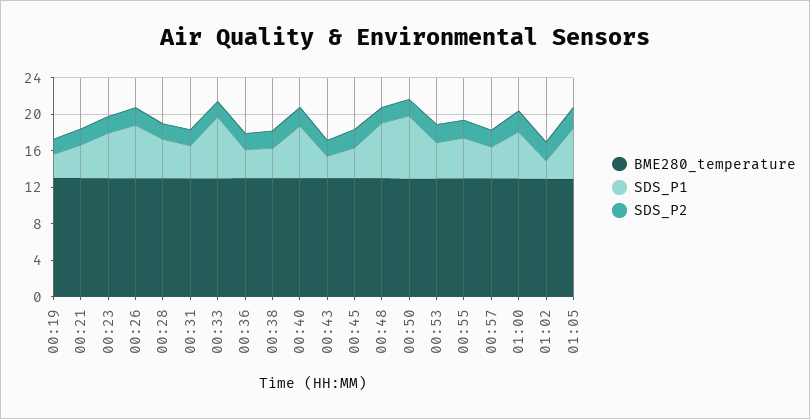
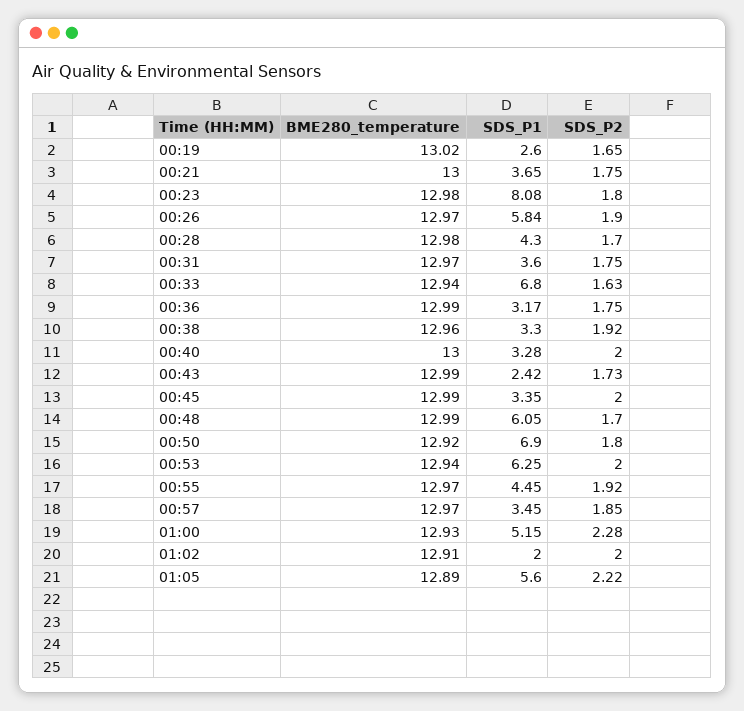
SDS_P1, 00:23: 5 -> 8.08
SDS_P1, 00:40: 6 -> 3.28
SDS_P1, 00:53: 4 -> 6.25

